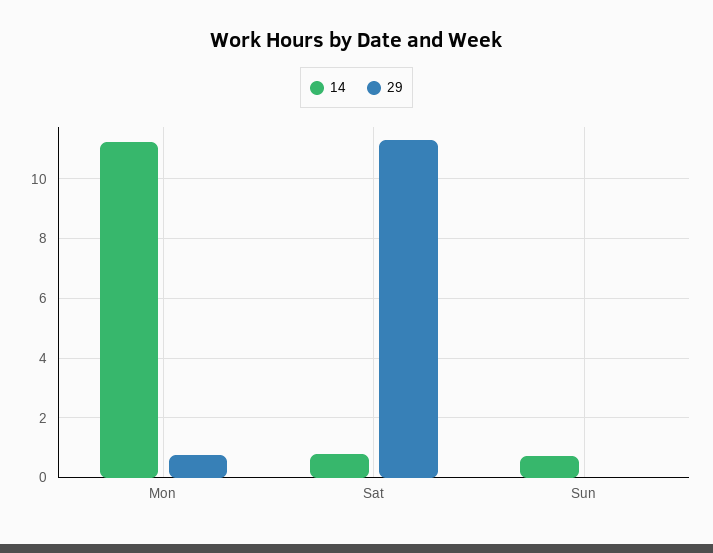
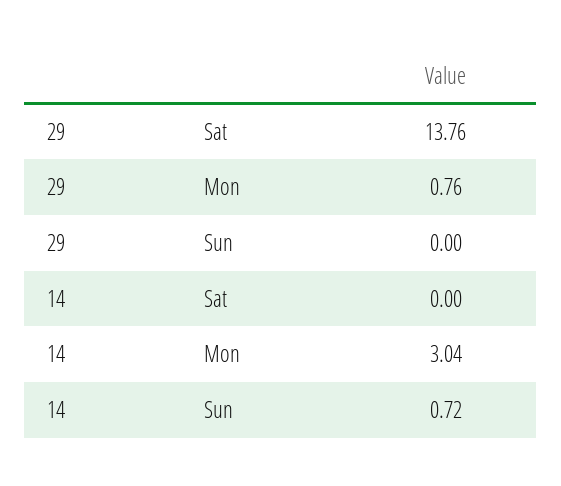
14, Mon: 11.25 -> 3.04
14, Sat: 0.75 -> 0
29, Sat: 11.25 -> 13.76

